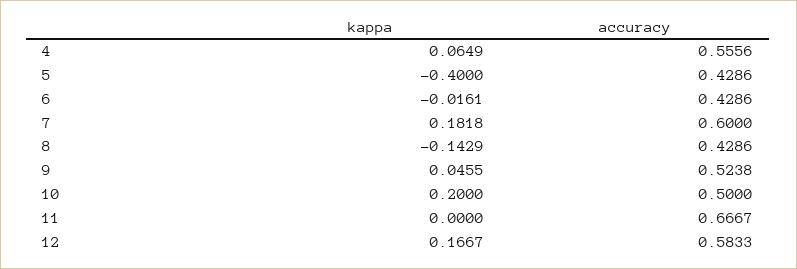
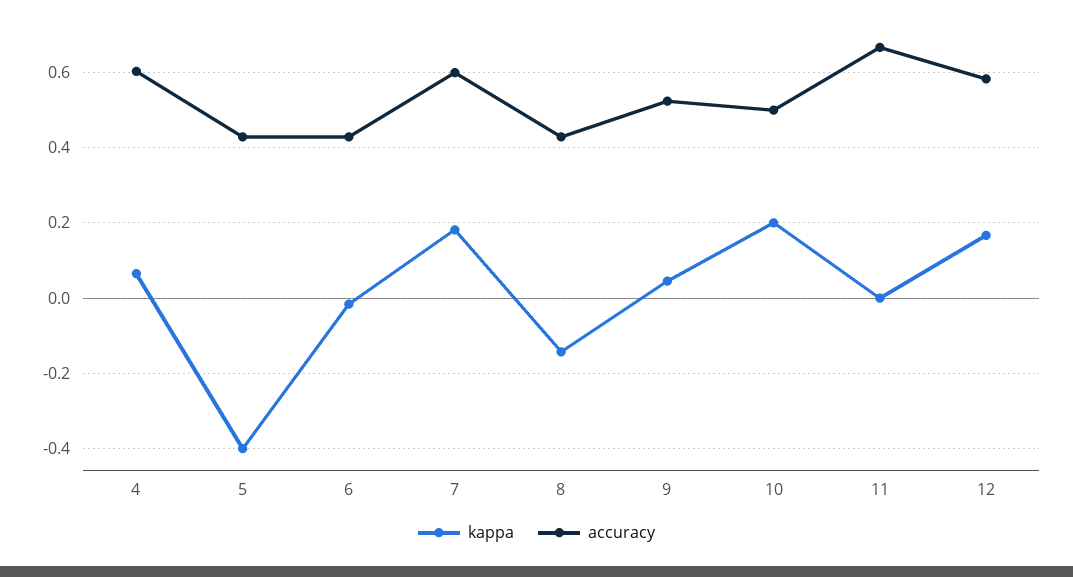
accuracy, 4: 0.5556 -> 0.6

